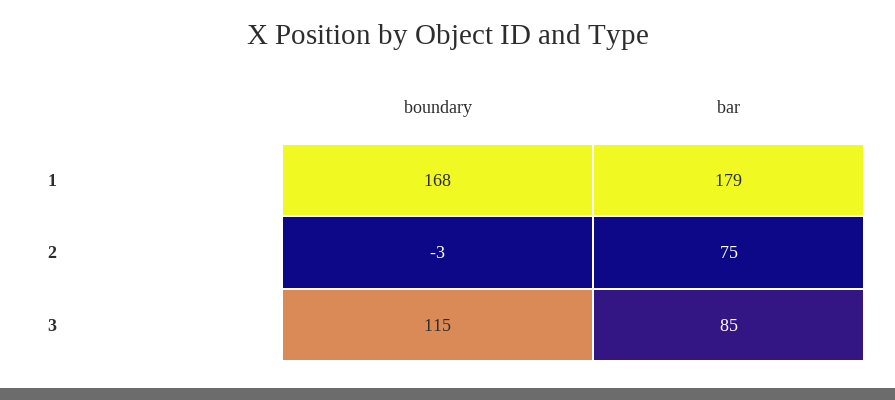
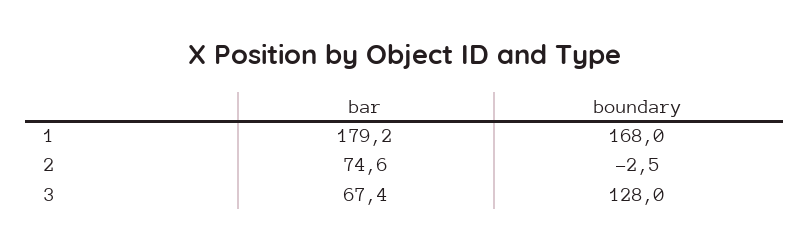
boundary, 3: 115 -> 128
bar, 3: 85 -> 67.4

